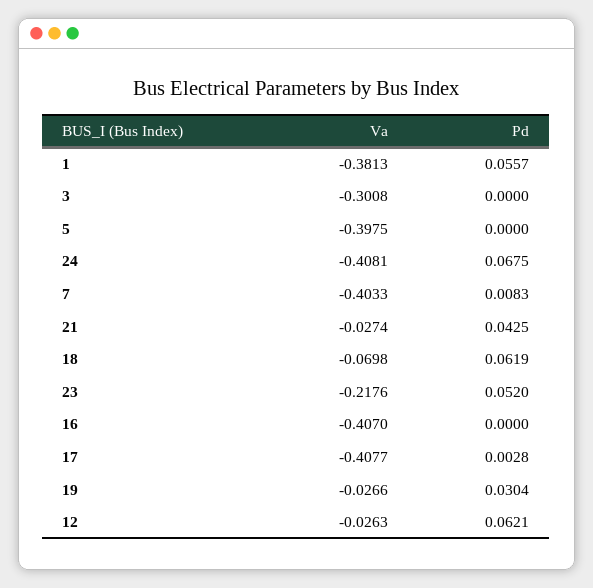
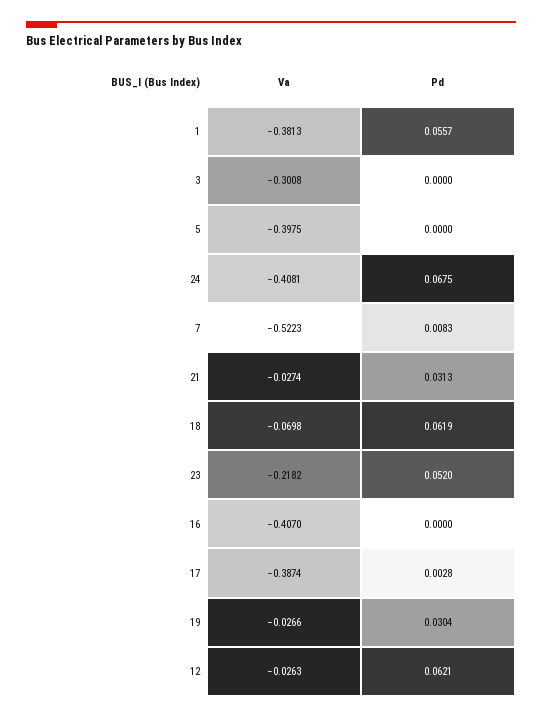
Va, 7: -0.4033 -> -0.5223
Pd, 21: 0.0425 -> 0.0313
Va, 23: -0.2176 -> -0.2182
Va, 17: -0.4077 -> -0.3874

